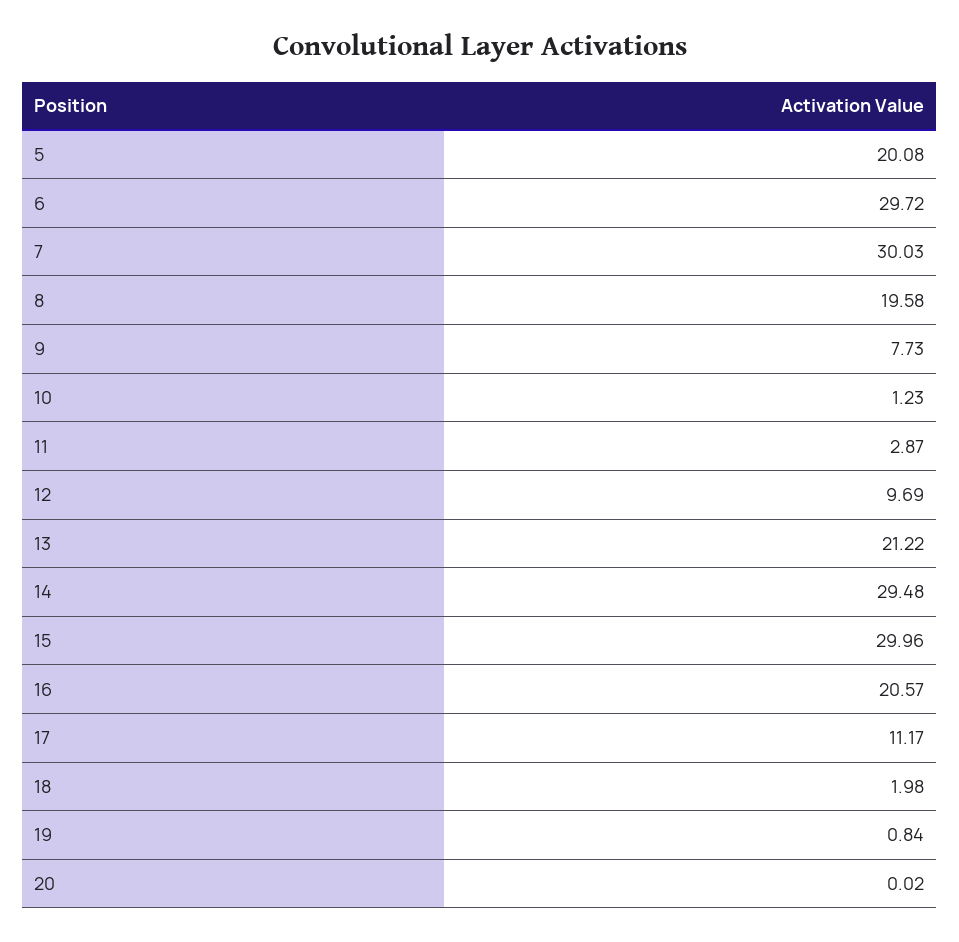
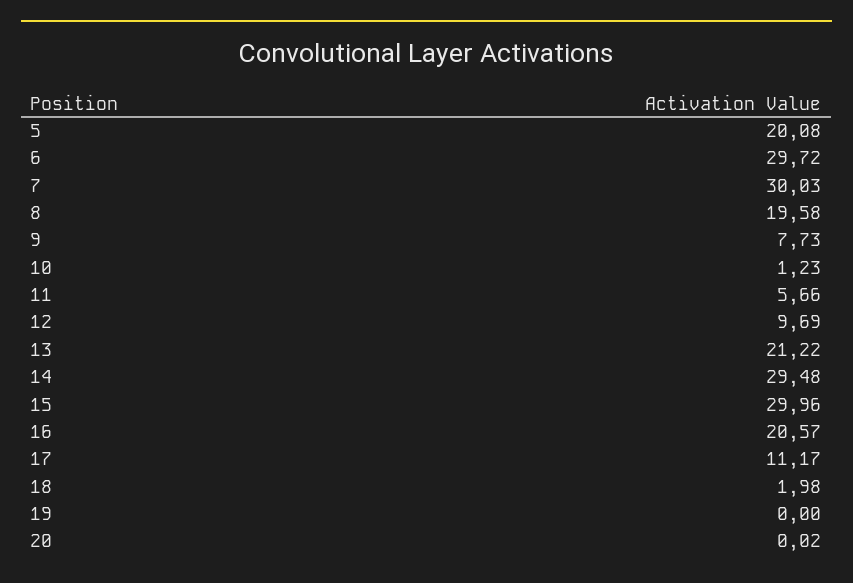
11: 2.87 -> 5.66
19: 0.84 -> 0

